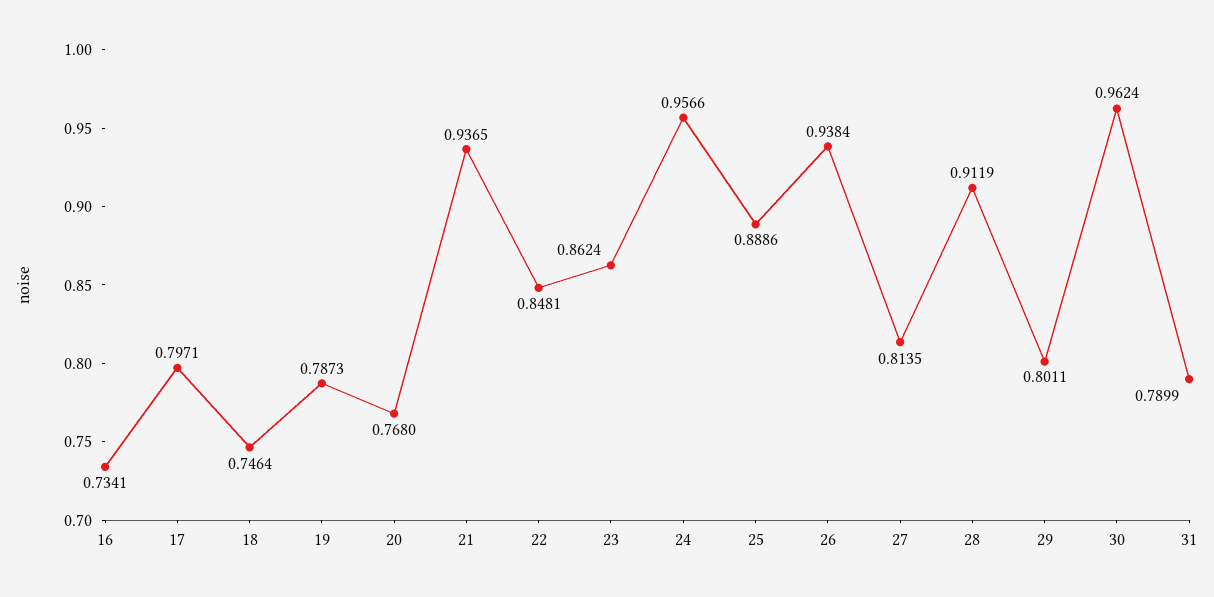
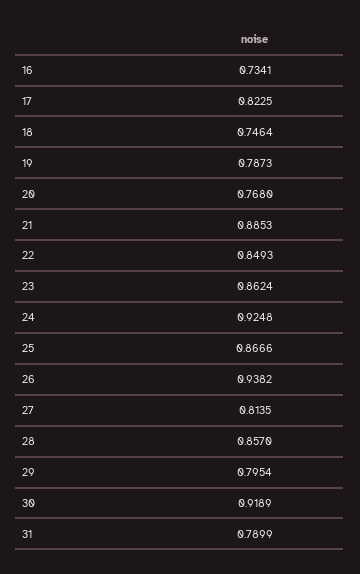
17: 0.7971 -> 0.8225
21: 0.9365 -> 0.8853
22: 0.8481 -> 0.8493
24: 0.9566 -> 0.9248
25: 0.8886 -> 0.8666
26: 0.9384 -> 0.9382
28: 0.9119 -> 0.857
29: 0.8011 -> 0.7954
30: 0.9624 -> 0.9189

